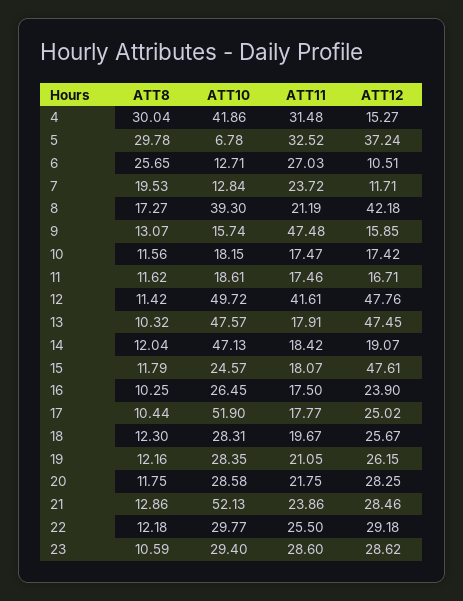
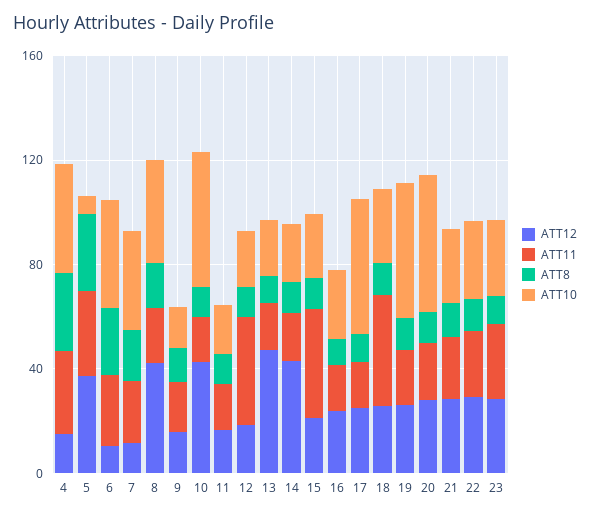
ATT10, 6: 12.71 -> 40
ATT10, 7: 12.84 -> 40
ATT11, 9: 47.48 -> 20
ATT10, 10: 18.15 -> 50
ATT12, 10: 17.42 -> 40
ATT10, 12: 49.72 -> 20
ATT12, 12: 47.76 -> 20
ATT10, 13: 47.57 -> 20
ATT10, 14: 47.13 -> 20
ATT12, 14: 19.07 -> 40
ATT11, 15: 18.07 -> 40
ATT12, 15: 47.61 -> 20
ATT11, 18: 19.67 -> 40
ATT10, 19: 28.35 -> 50
ATT10, 20: 28.58 -> 50
ATT10, 21: 52.13 -> 30

